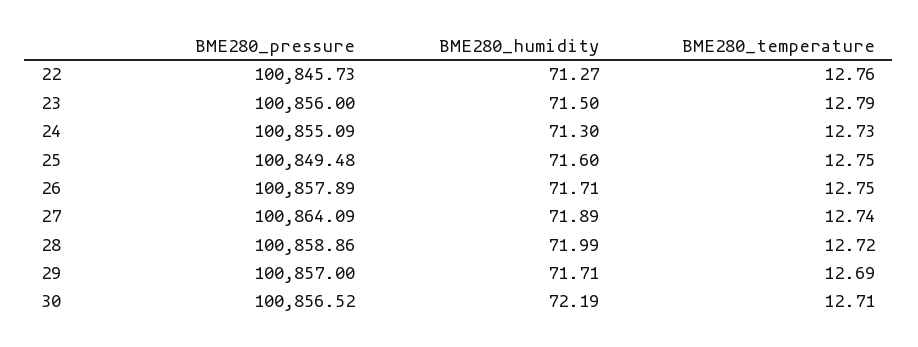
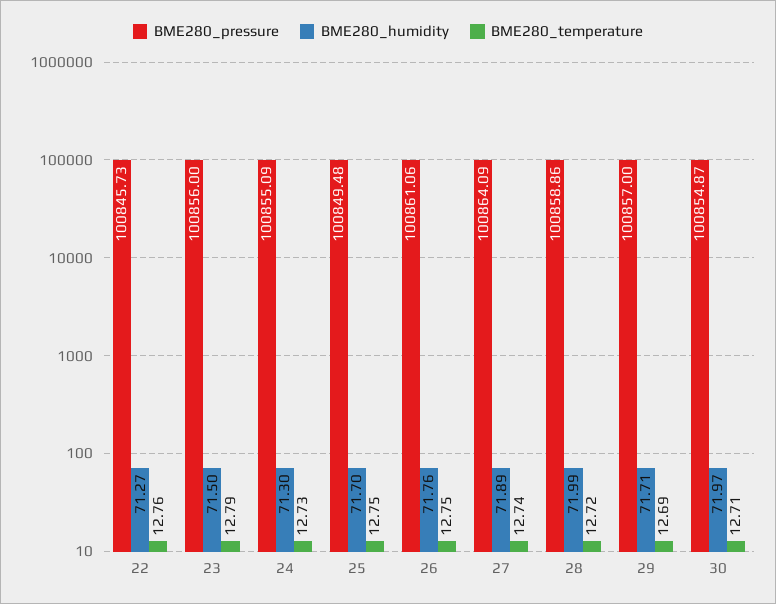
BME280_humidity, 25: 71.6 -> 71.7
BME280_pressure, 26: 100857.89 -> 100861.06
BME280_humidity, 26: 71.71 -> 71.76
BME280_pressure, 30: 100856.52 -> 100854.87
BME280_humidity, 30: 72.19 -> 71.97

